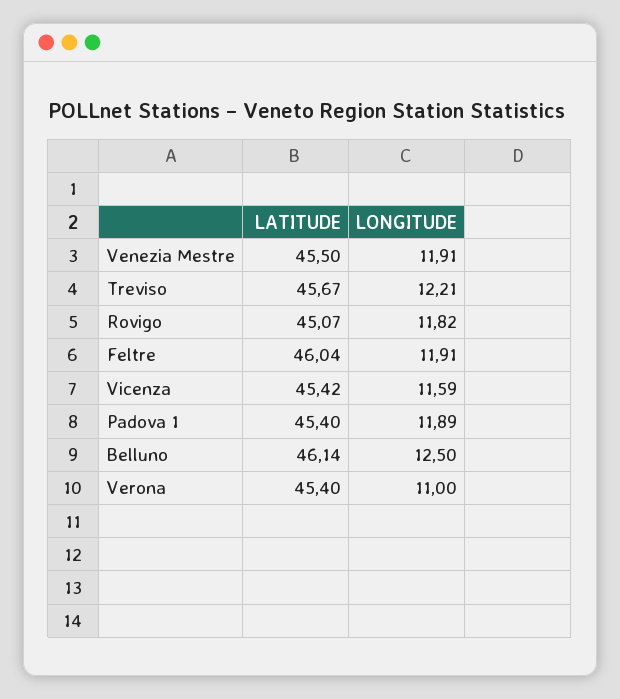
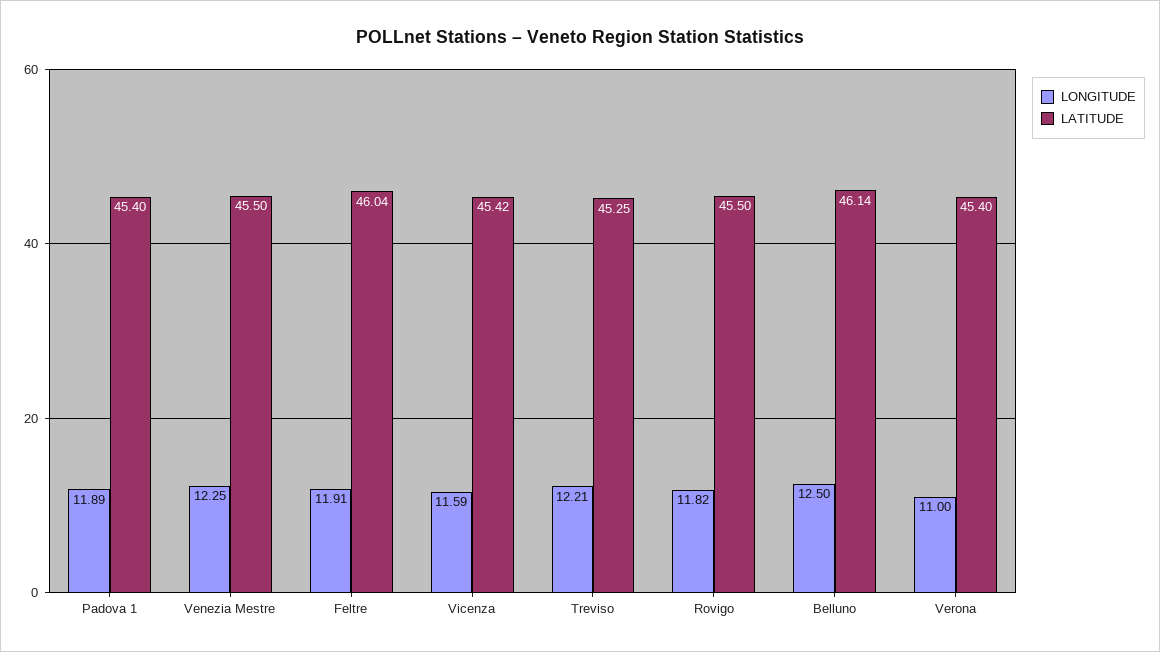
LONGITUDE, Venezia Mestre: 11.91 -> 12.25
LATITUDE, Treviso: 45.67 -> 45.25
LATITUDE, Rovigo: 45.07 -> 45.5

